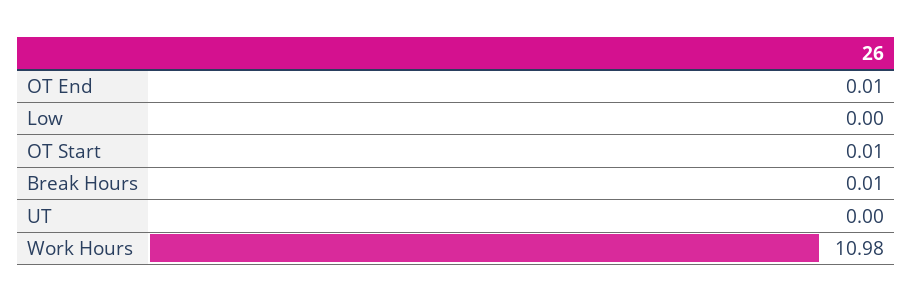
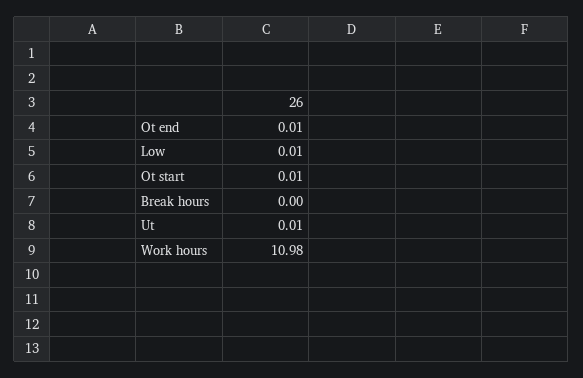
Low: 0 -> 0.01
Break Hours: 0.01 -> 0
UT: 0 -> 0.01

